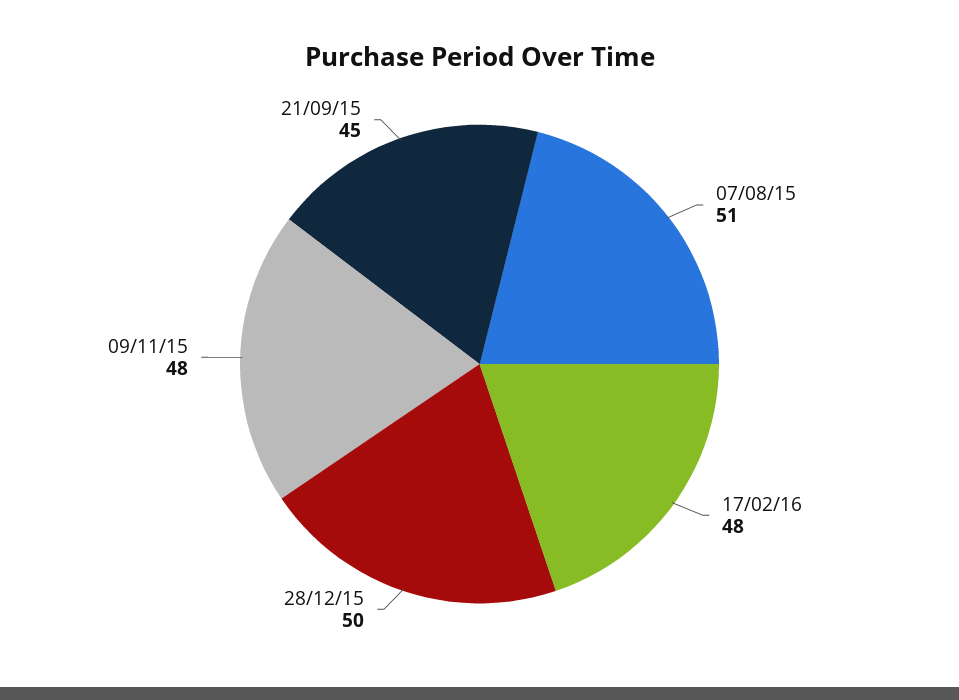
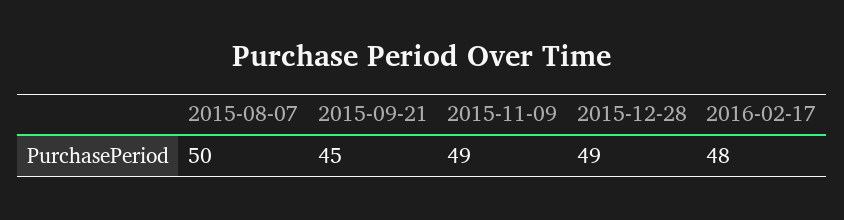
07/08/15: 51 -> 50
28/12/15: 50 -> 49
09/11/15: 48 -> 49

